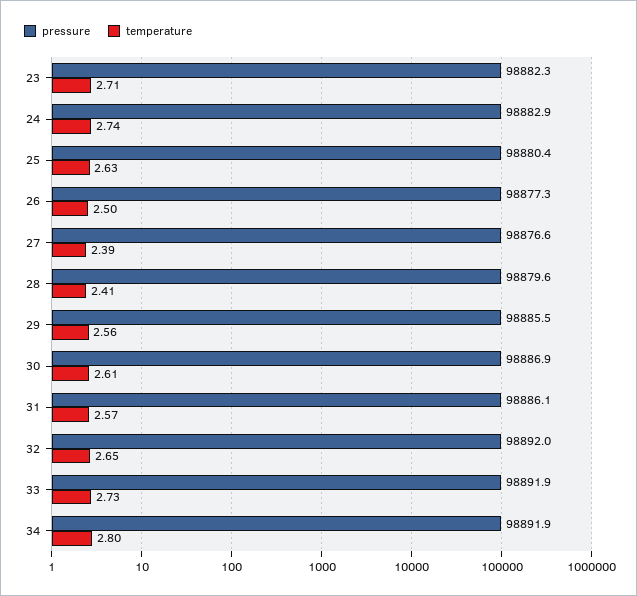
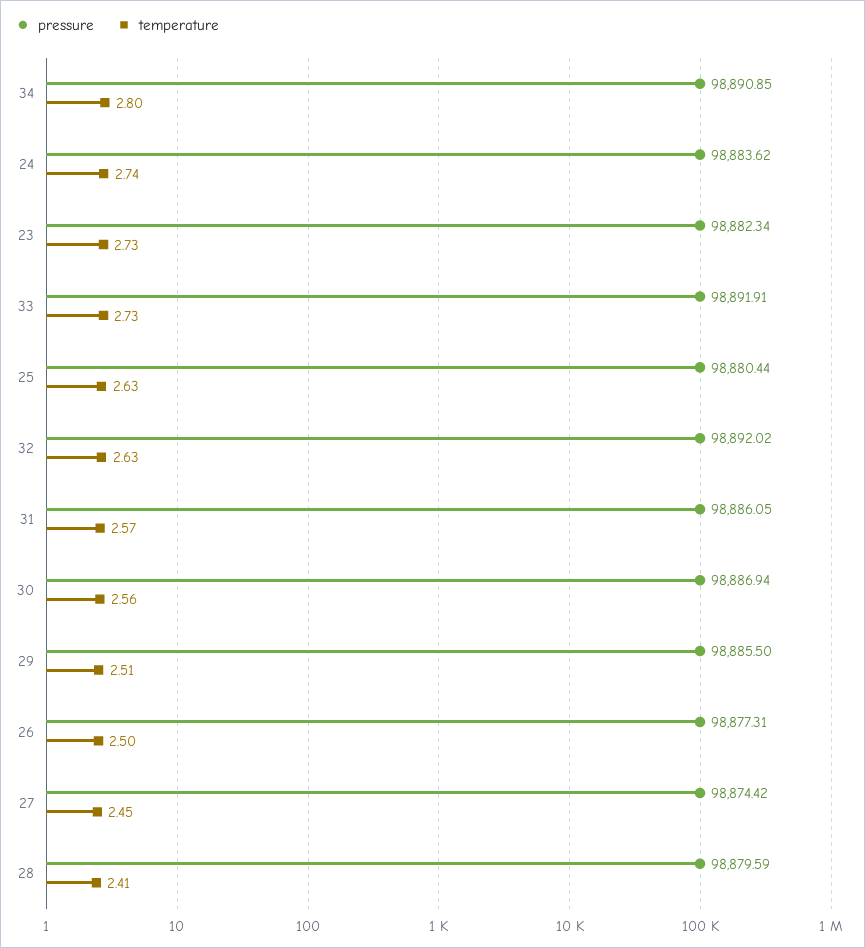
temperature, 23: 2.71 -> 2.73
pressure, 24: 98882.9 -> 98883.62
pressure, 27: 98876.6 -> 98874.42
temperature, 27: 2.39 -> 2.45
temperature, 29: 2.56 -> 2.51
temperature, 30: 2.61 -> 2.56
temperature, 32: 2.65 -> 2.63
pressure, 34: 98891.9 -> 98890.85

